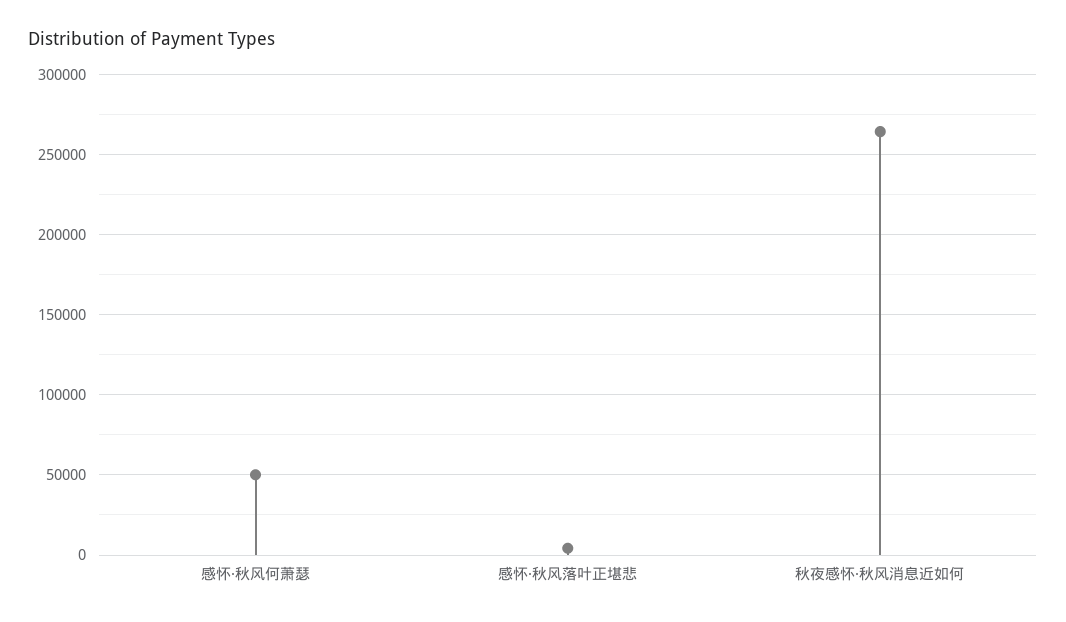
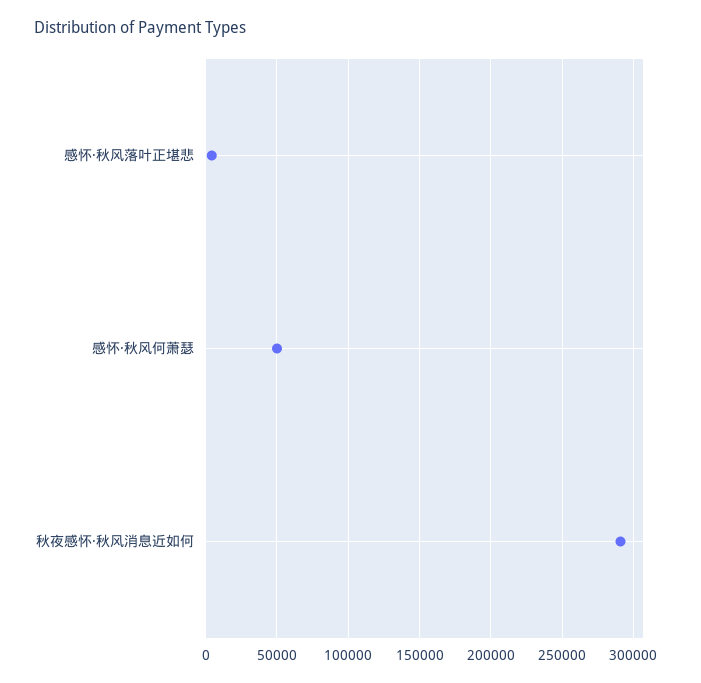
秋夜感怀·秋风消息近如何: 265000 -> 290000

